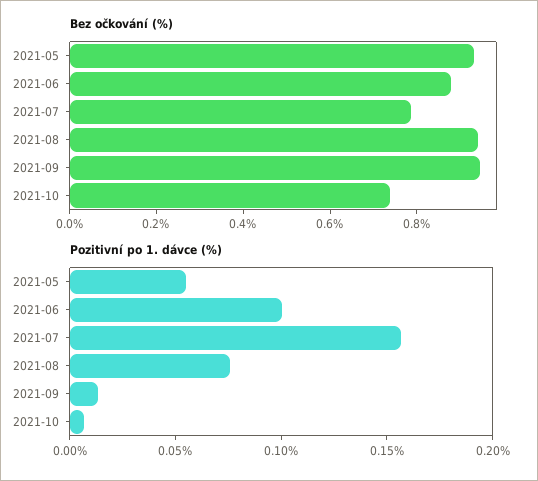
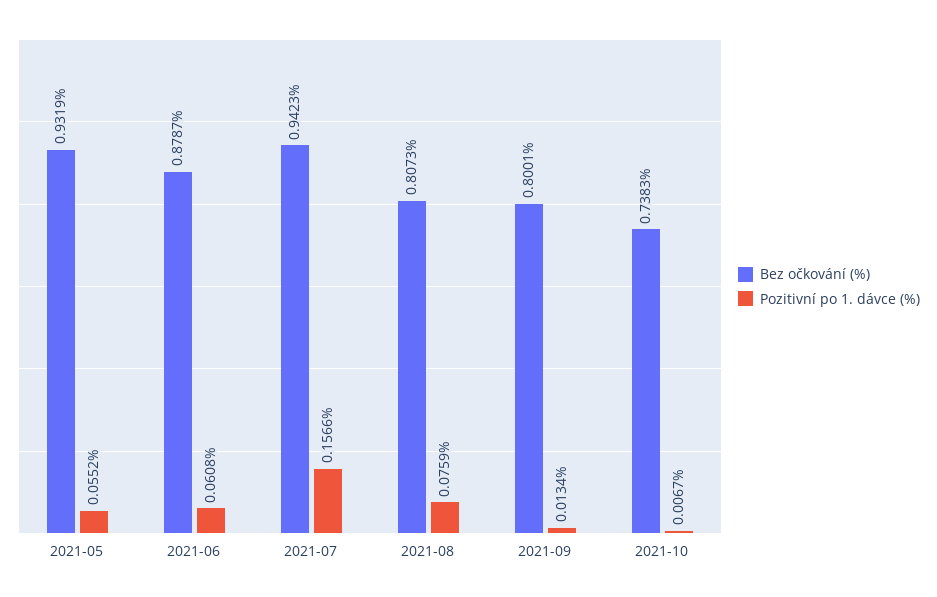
Bez očkování (%), 2021-07: 0.8 -> 0.9423
Bez očkování (%), 2021-08: 0.95 -> 0.8073
Bez očkování (%), 2021-09: 0.95 -> 0.8001
Pozitivní po 1. dávce (%), 2021-06: 0.1 -> 0.0608

